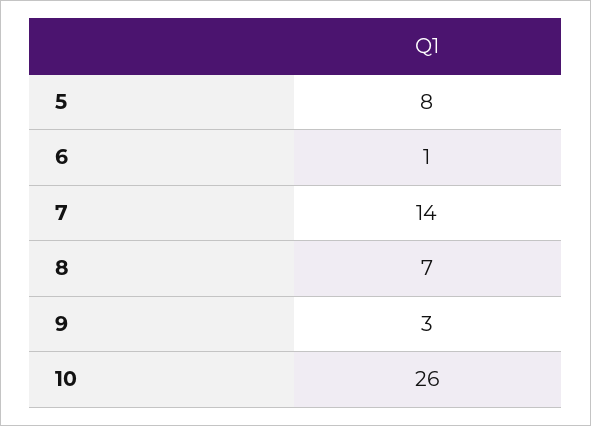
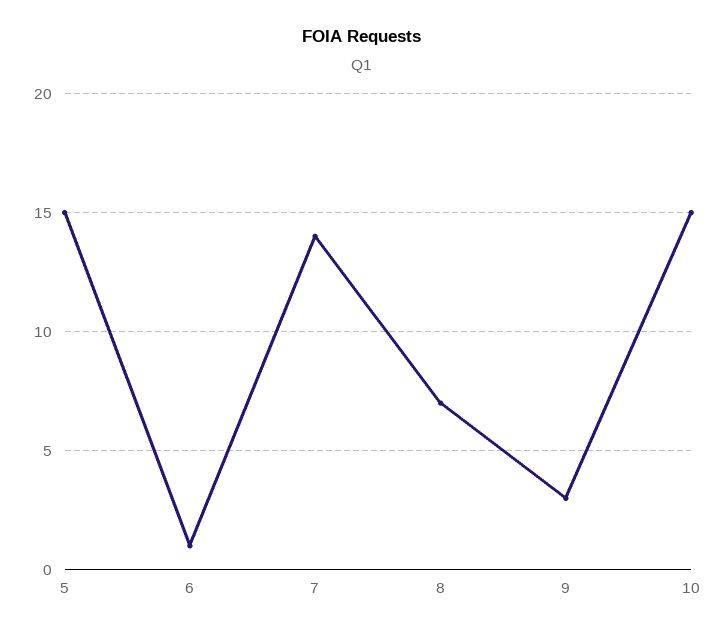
5: 8 -> 15
10: 26 -> 15

